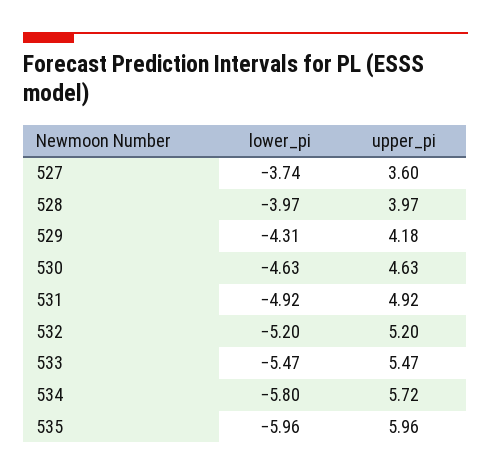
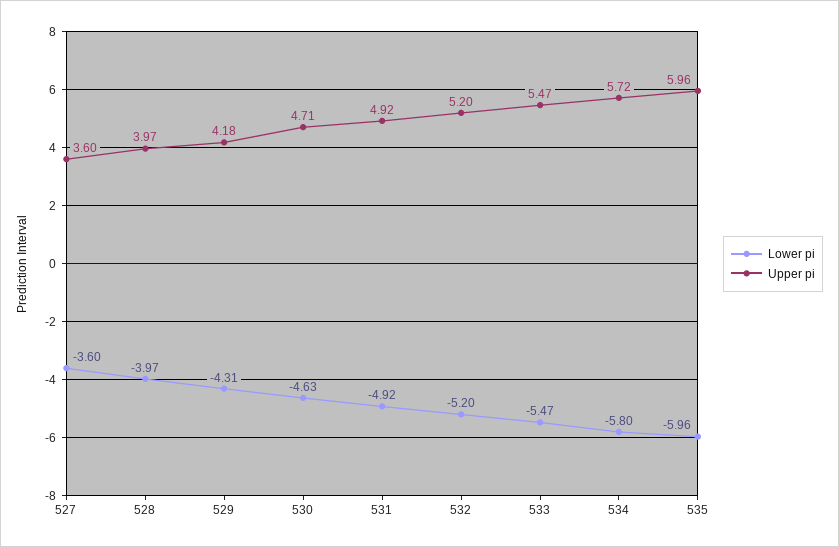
lower_pi, 527: -3.74 -> -3.6
upper_pi, 530: 4.63 -> 4.71

